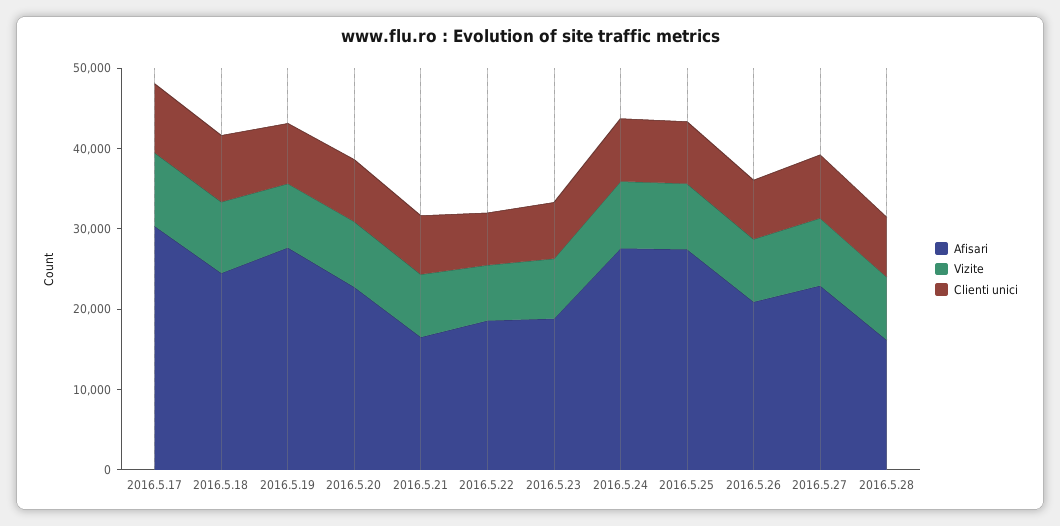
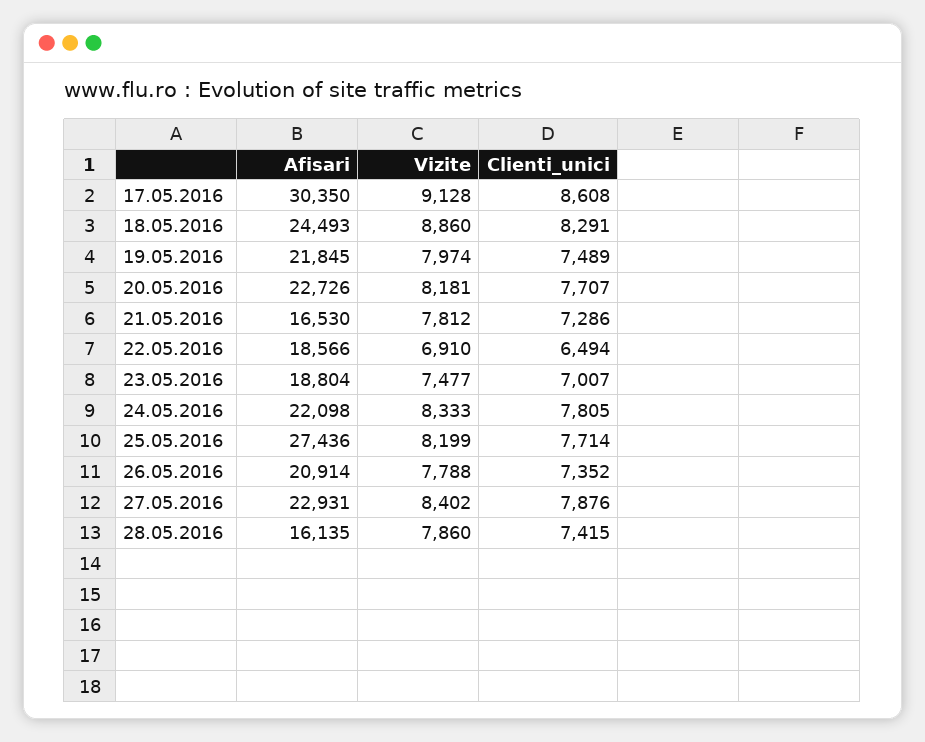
Afisari, 2016.5.19: 28000 -> 21845
Afisari, 2016.5.24: 28000 -> 22098

